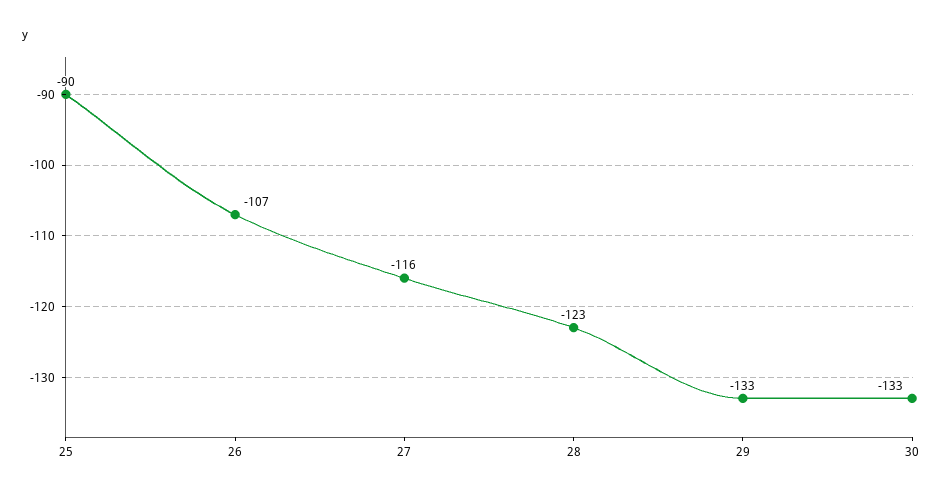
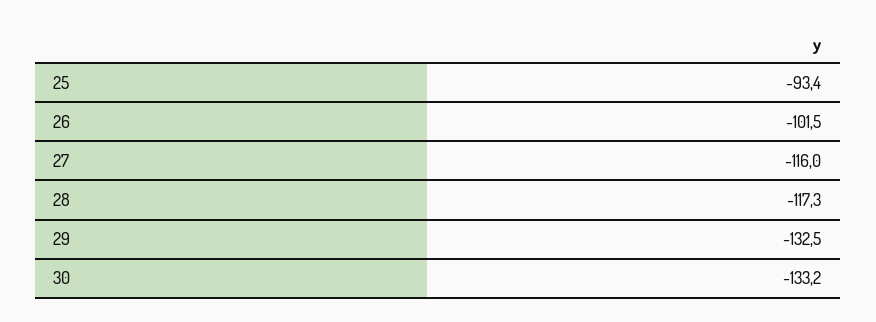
25: -90 -> -93.4
26: -107 -> -101.5
28: -123 -> -117.3

